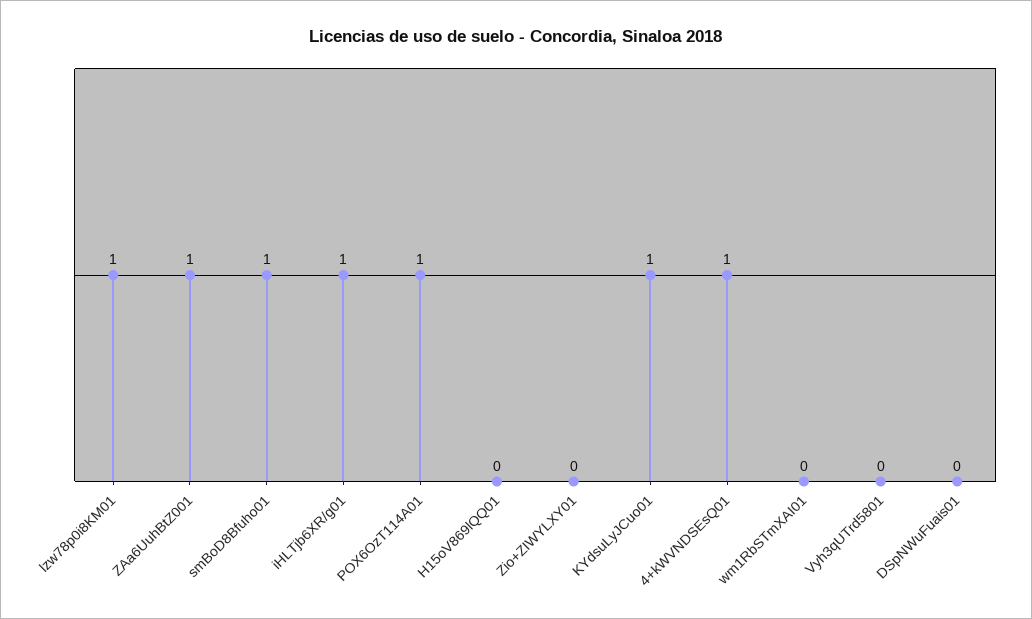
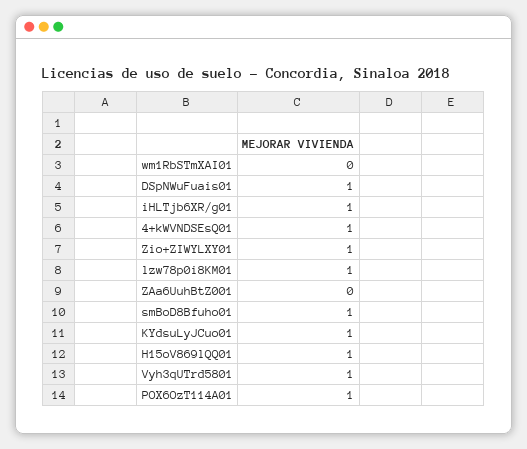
ZAa6UuhBtZ001: 1 -> 0
H15oV869lQQ01: 0 -> 1
Zio+ZIWYLXY01: 0 -> 1
Vyh3qUTrd5801: 0 -> 1
DSpNWuFuais01: 0 -> 1

